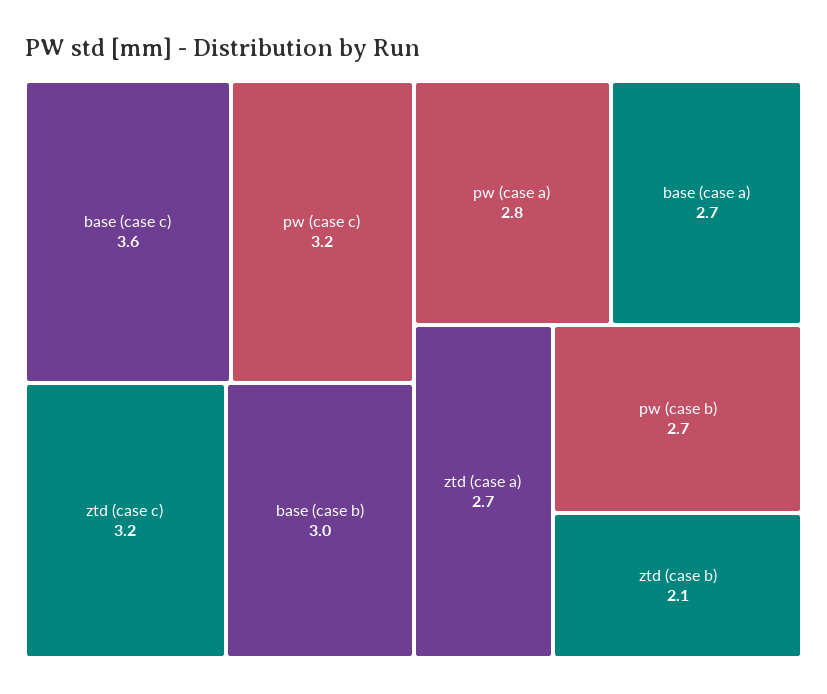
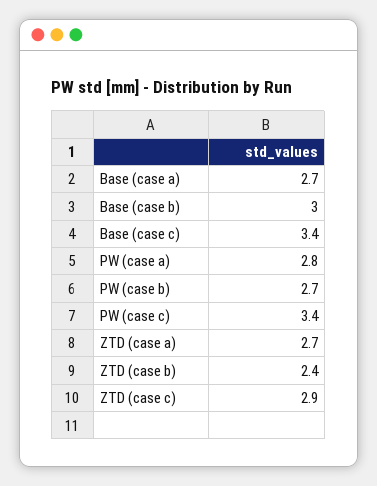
base (case c): 3.6 -> 3.4
pw (case c): 3.2 -> 3.4
ztd (case c): 3.2 -> 2.9
ztd (case b): 2.1 -> 2.4

